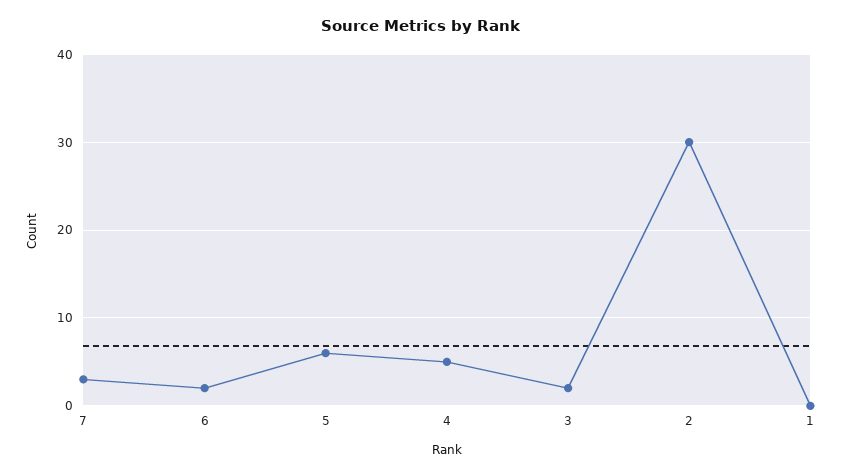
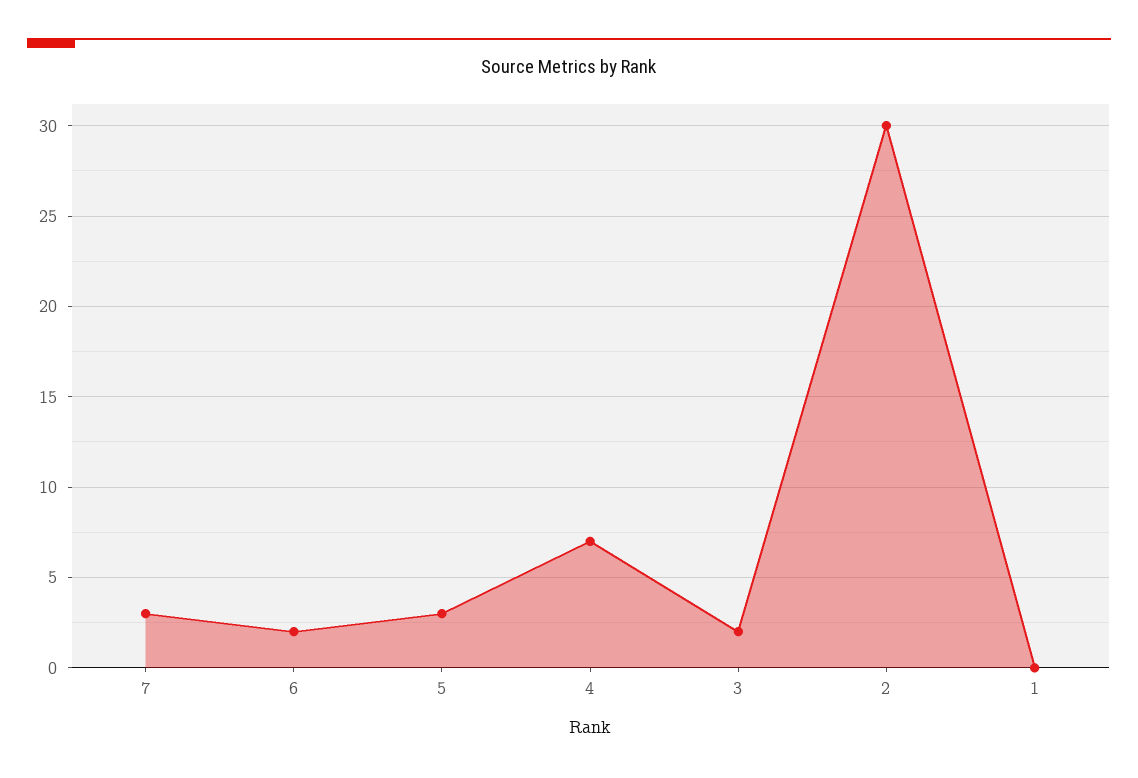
5: 6 -> 3
4: 5 -> 7

